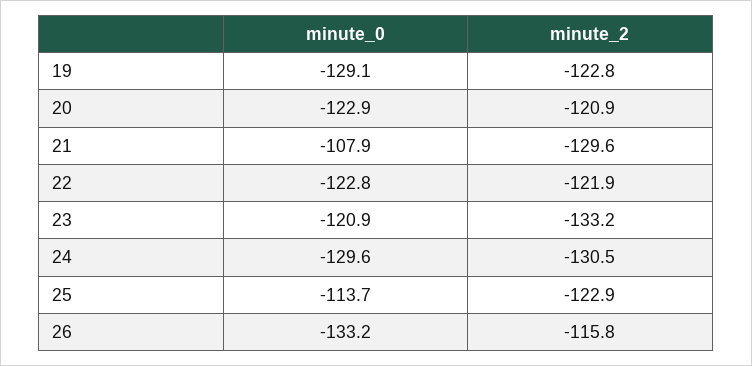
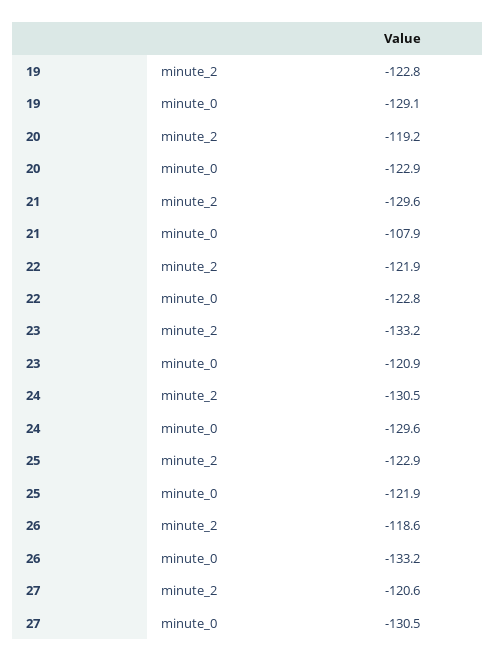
minute_2, 20: -120.9 -> -119.2
minute_0, 25: -113.7 -> -121.9
minute_2, 26: -115.8 -> -118.6
minute_2, 27: none -> -120.6
minute_0, 27: none -> -130.5

